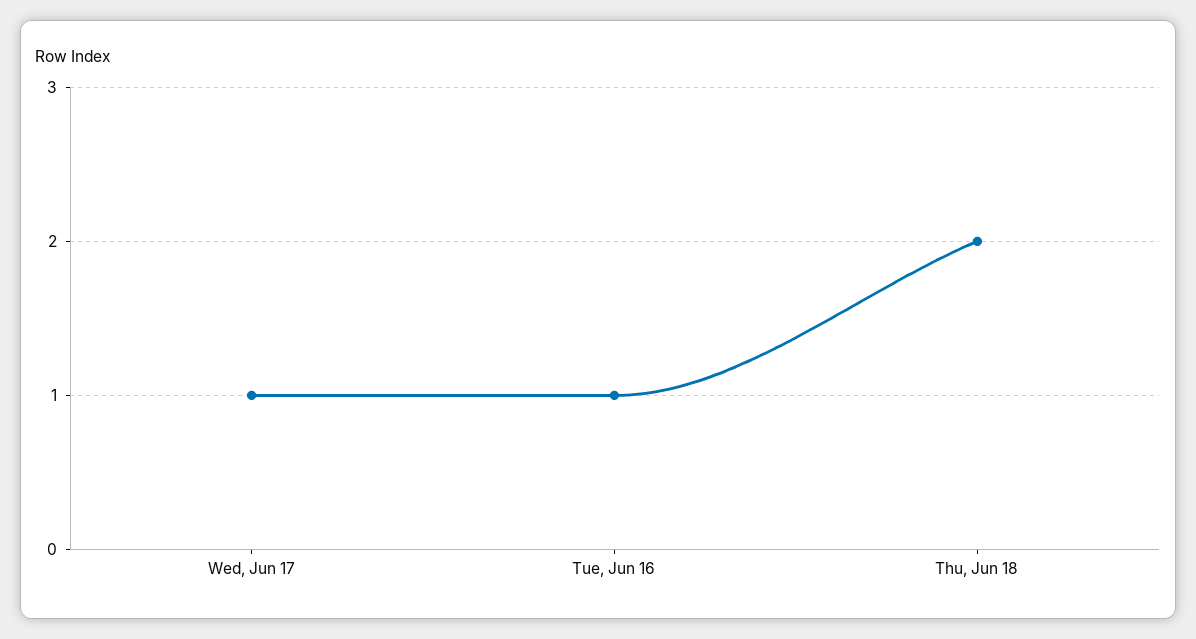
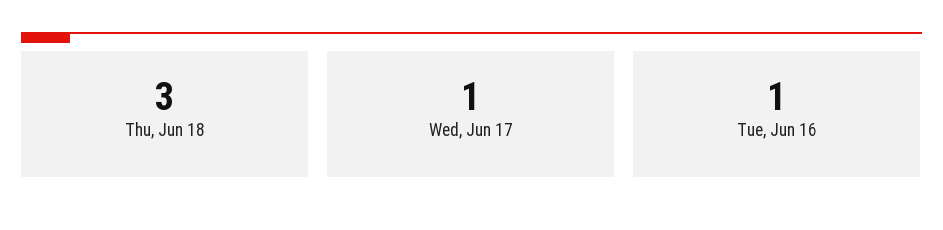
Thu, Jun 18: 2 -> 3

